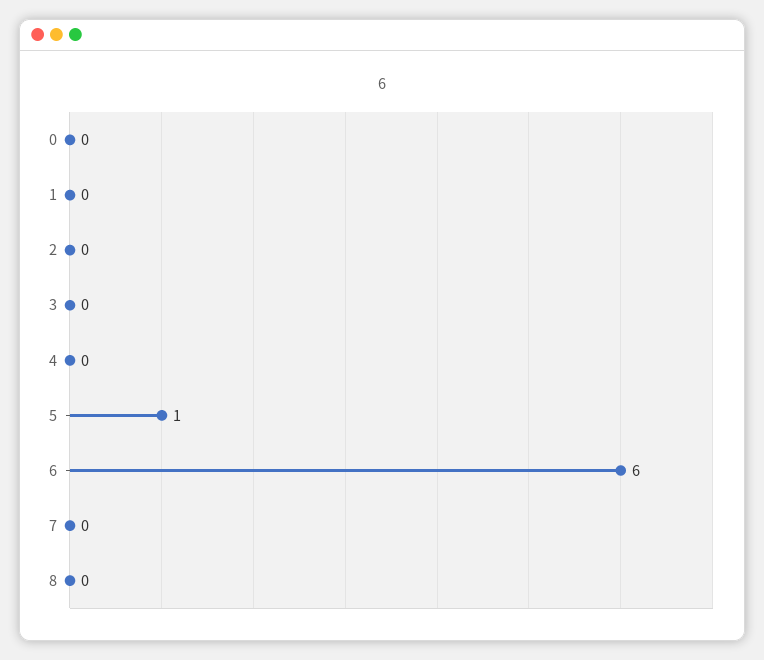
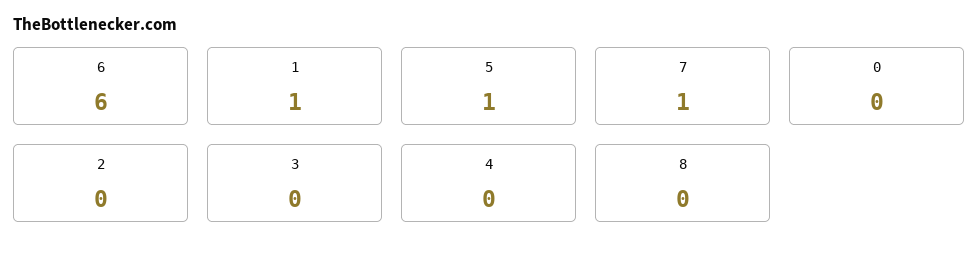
1: 0 -> 1
7: 0 -> 1

